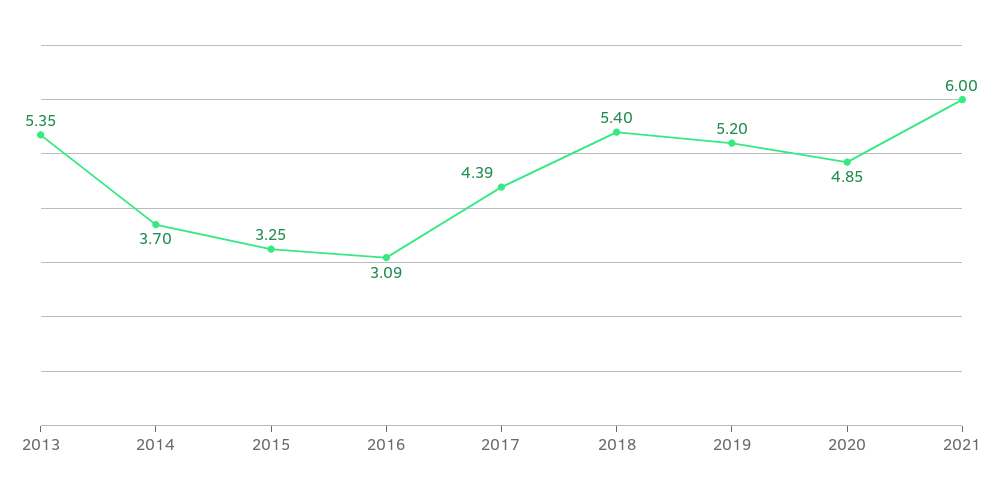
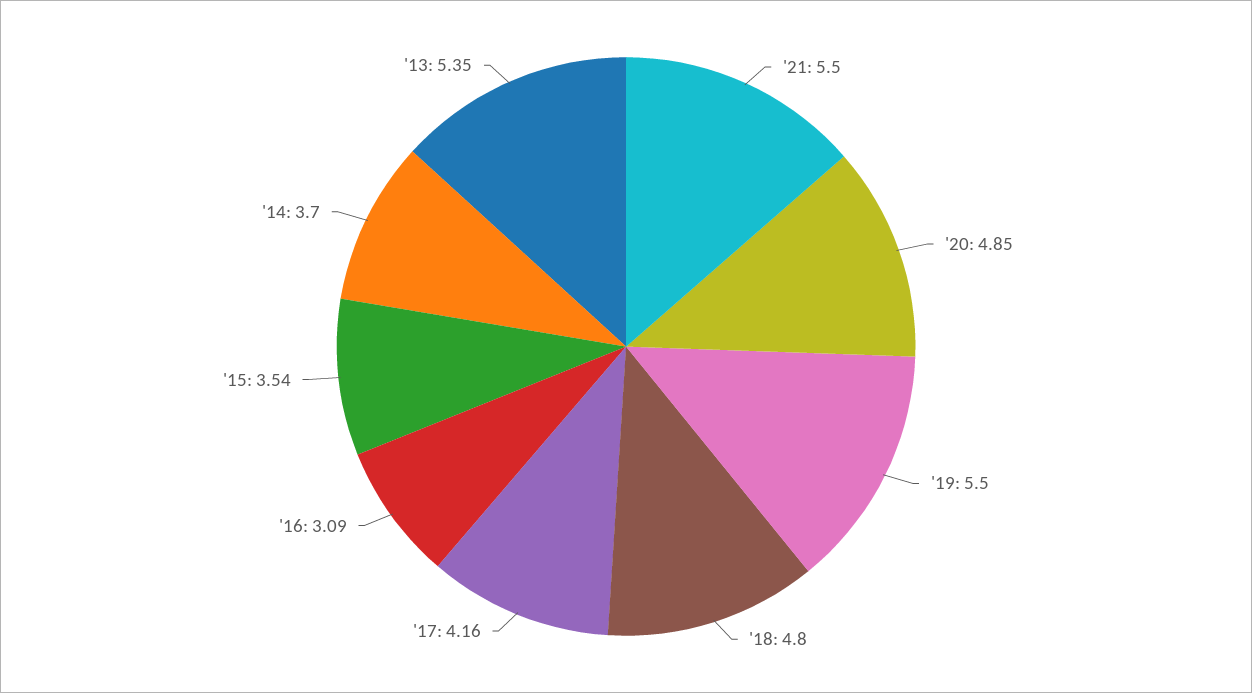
2015: 3.25 -> 3.54
2017: 4.39 -> 4.16
2018: 5.4 -> 4.8
2019: 5.2 -> 5.5
2021: 6 -> 5.5

